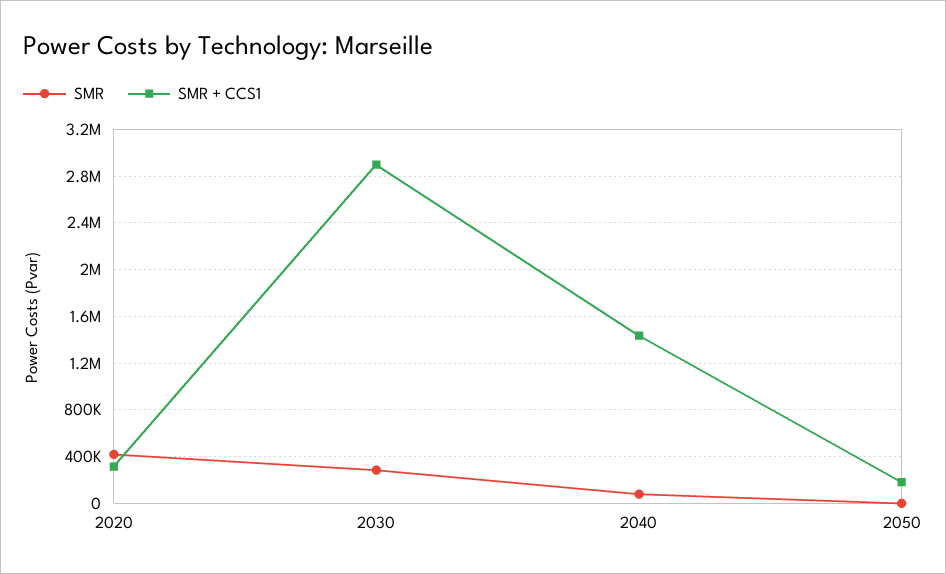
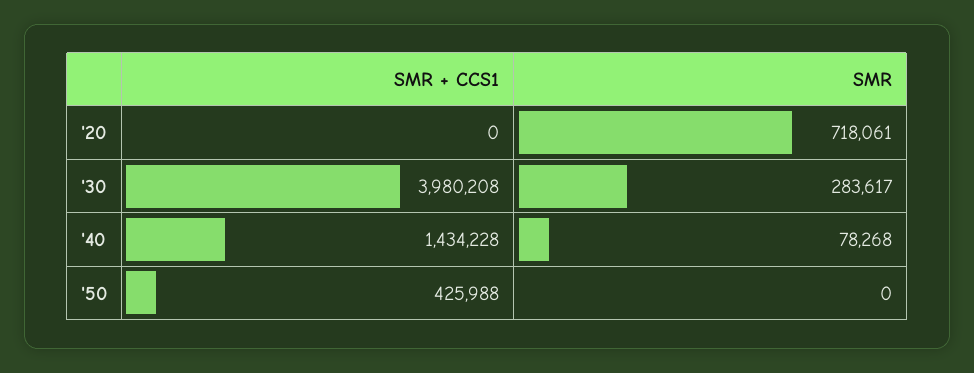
SMR, 2020: 400000 -> 718061
SMR + CCS1, 2020: 300000 -> 0
SMR + CCS1, 2030: 2900000 -> 3980208
SMR + CCS1, 2050: 200000 -> 425988

